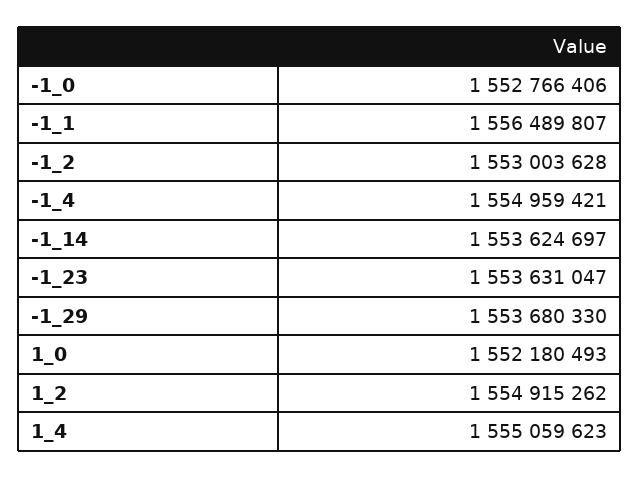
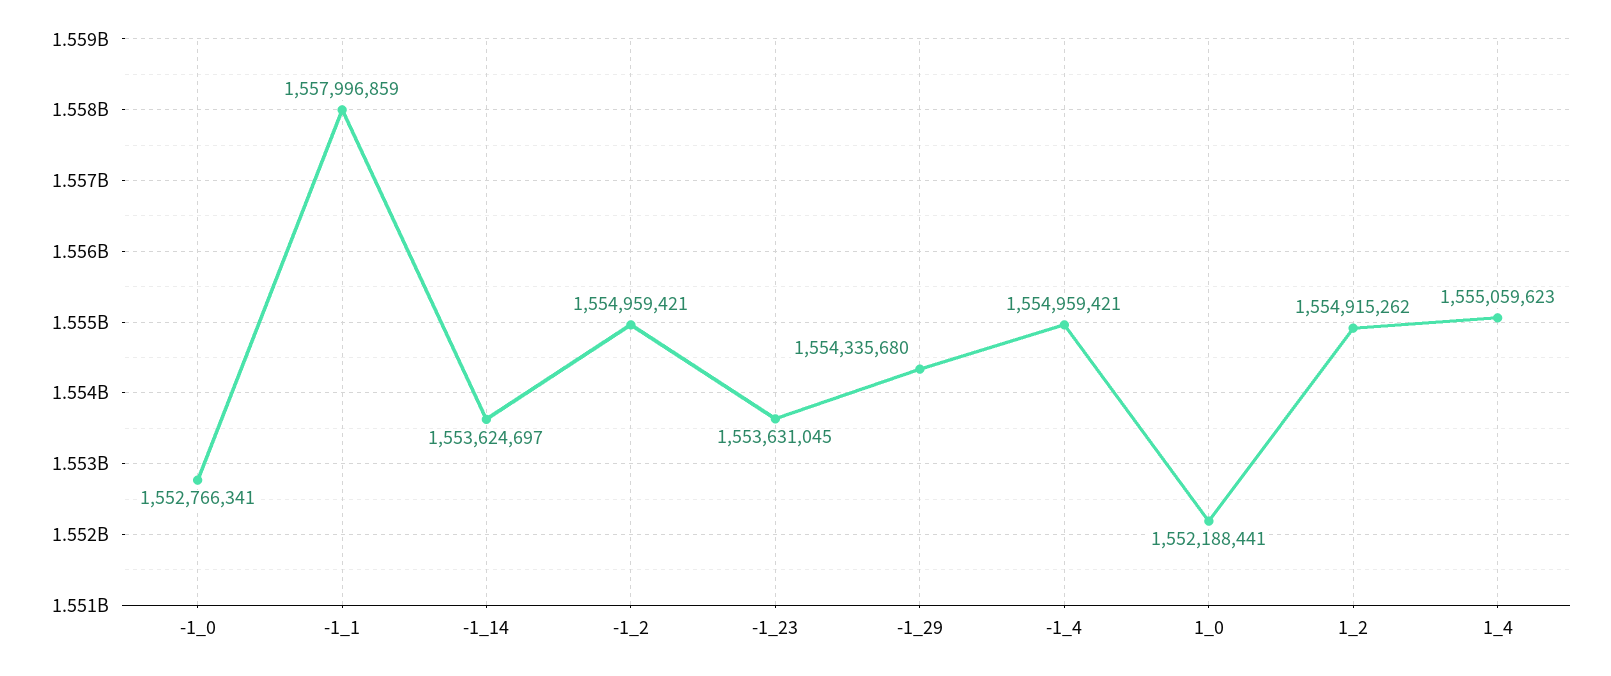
-1_0: 1552766406 -> 1552766341
-1_1: 1556489807 -> 1557996859
-1_2: 1553003628 -> 1554959421
-1_23: 1553631047 -> 1553631045
-1_29: 1553680330 -> 1554335680
1_0: 1552180493 -> 1552188441

